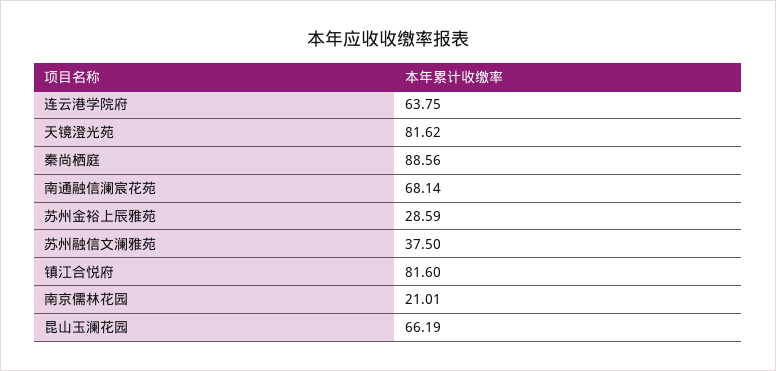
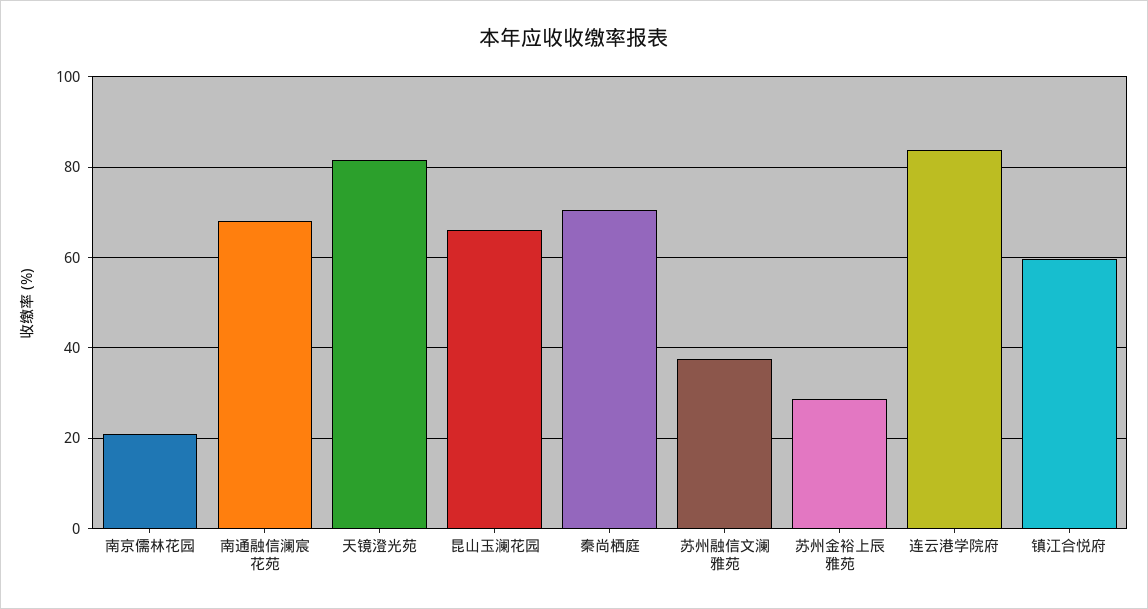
连云港学院府: 63.75 -> 84
秦尚栖庭: 88.56 -> 70
镇江合悦府: 81.6 -> 60

